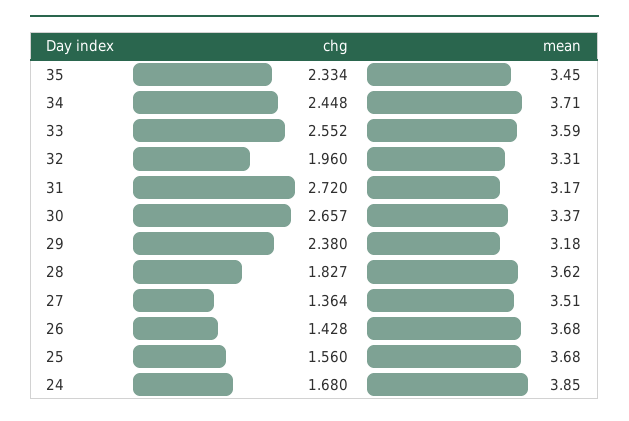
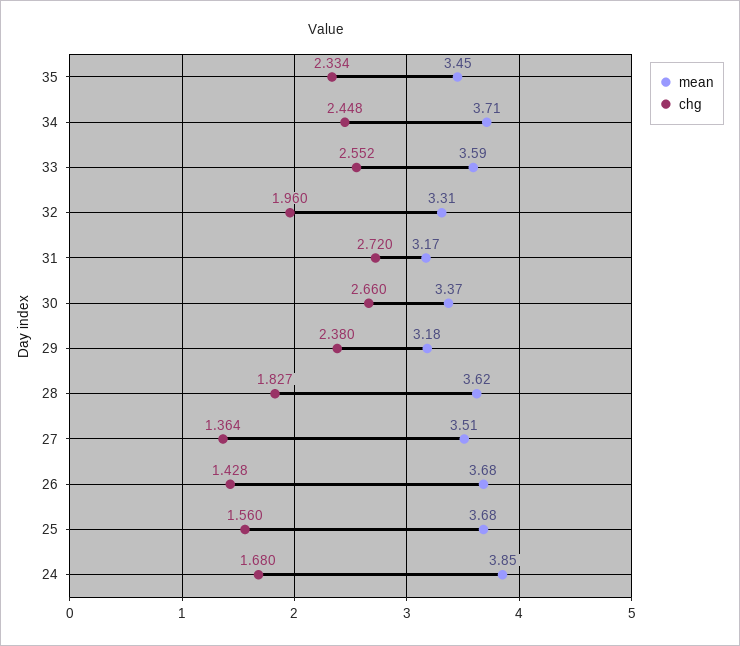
chg, 30: 2.657 -> 2.66

